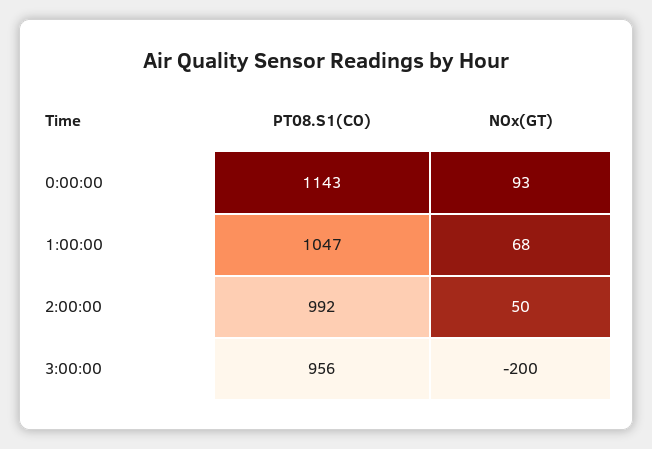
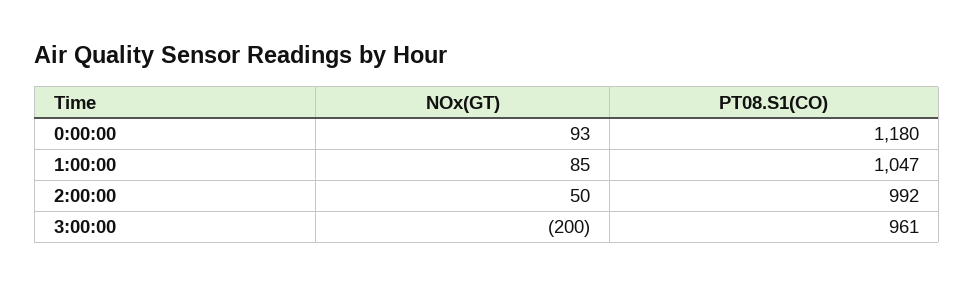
PT08.S1(CO), 0:00:00: 1143 -> 1180
NOx(GT), 1:00:00: 68 -> 85
PT08.S1(CO), 3:00:00: 956 -> 961

